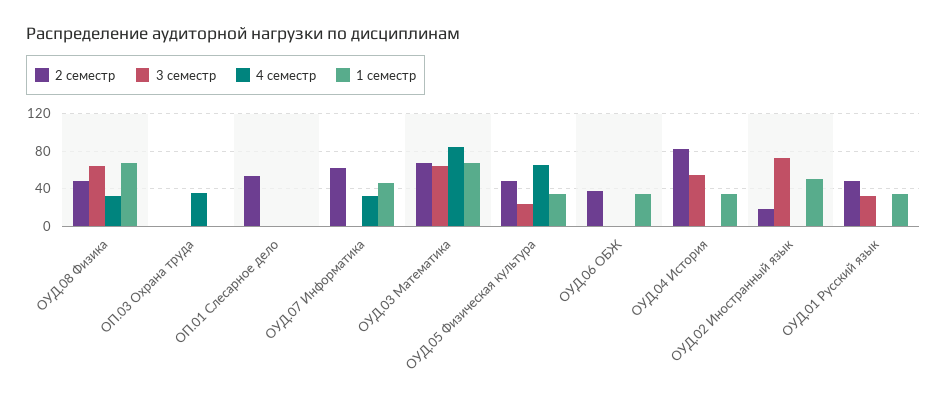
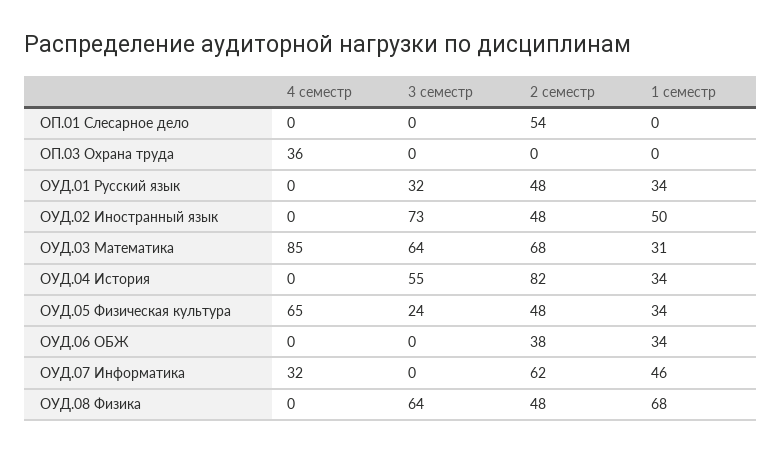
4 семестр, ОУД.08 Физика: 30 -> 0
1 семестр, ОУД.03 Математика: 70 -> 31
2 семестр, ОУД.02 Иностранный язык: 20 -> 48

